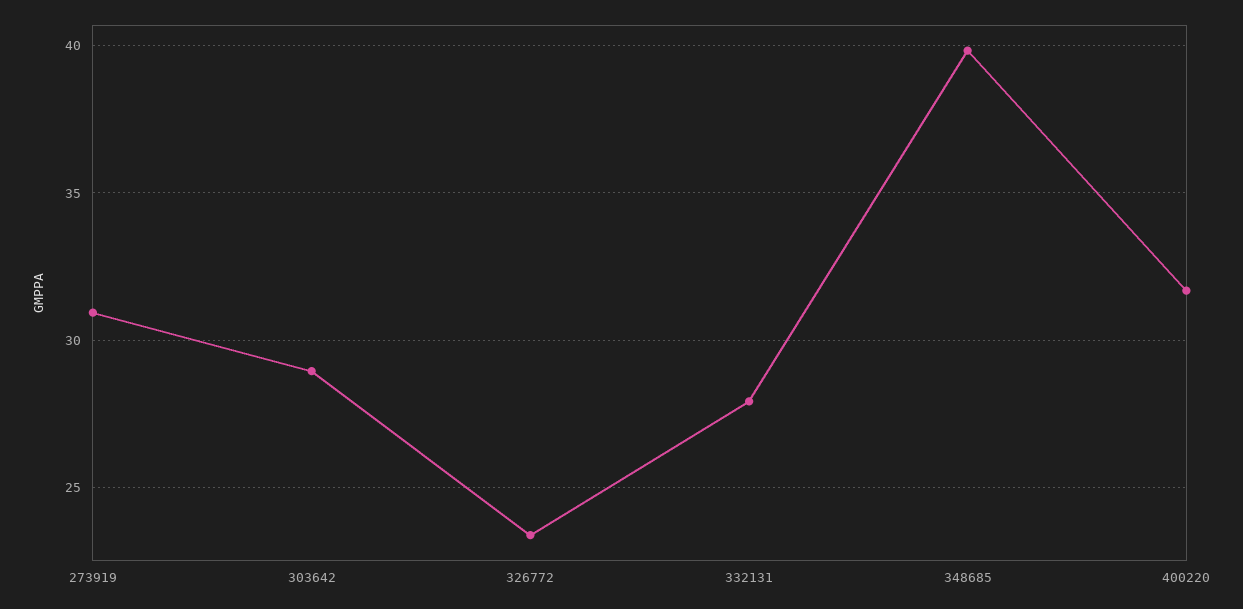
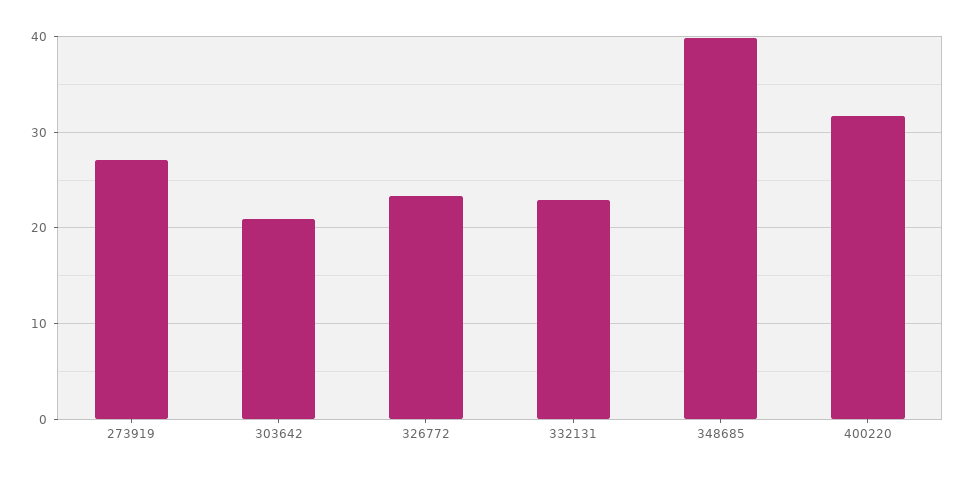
273919: 31 -> 27
303642: 29 -> 21
332131: 28 -> 23

